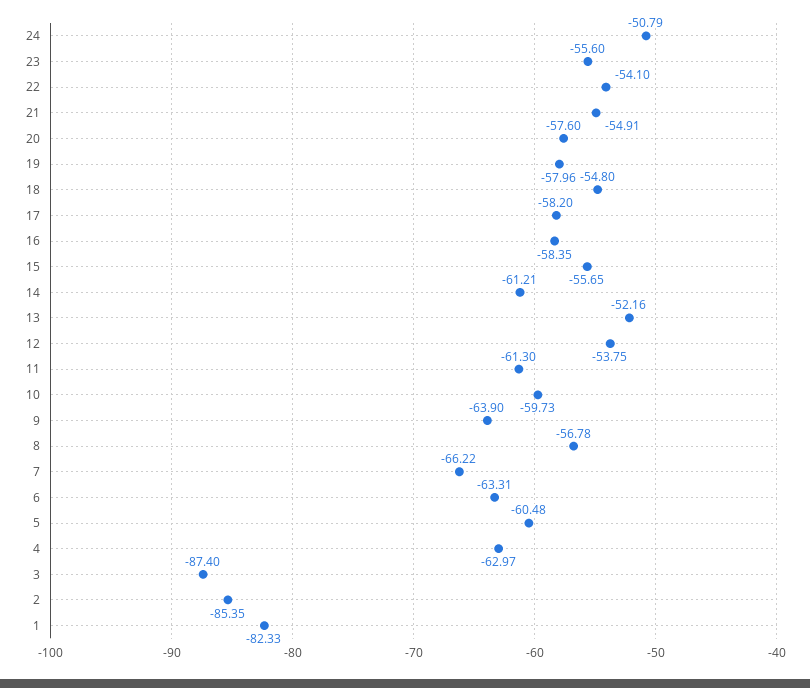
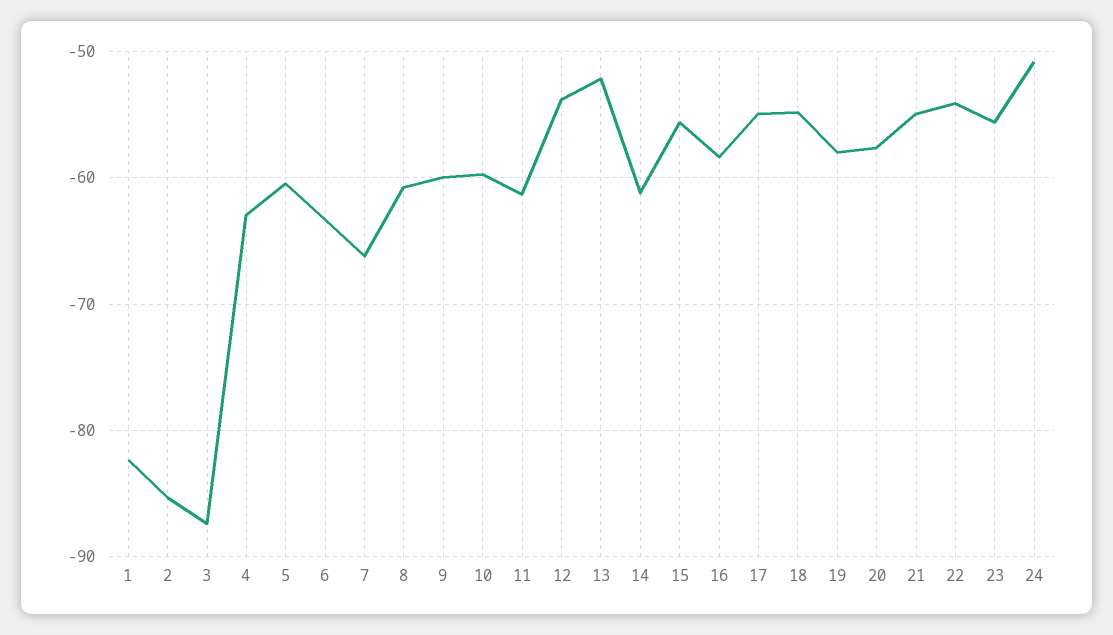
17: -58.2 -> -55
9: -63.9 -> -60
8: -56.78 -> -61

